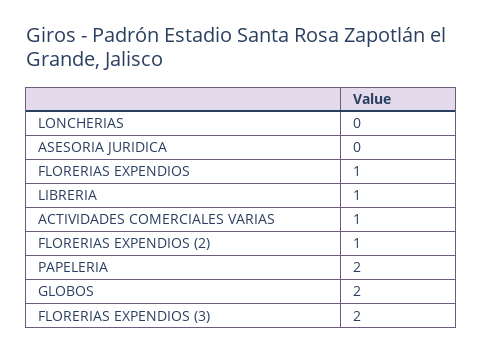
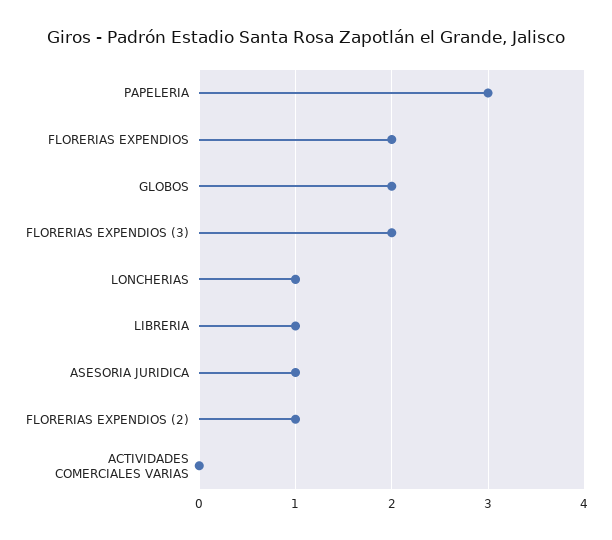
LONCHERIAS: 0 -> 1
ASESORIA JURIDICA: 0 -> 1
FLORERIAS EXPENDIOS: 1 -> 2
ACTIVIDADES COMERCIALES VARIAS: 1 -> 0
PAPELERIA: 2 -> 3

